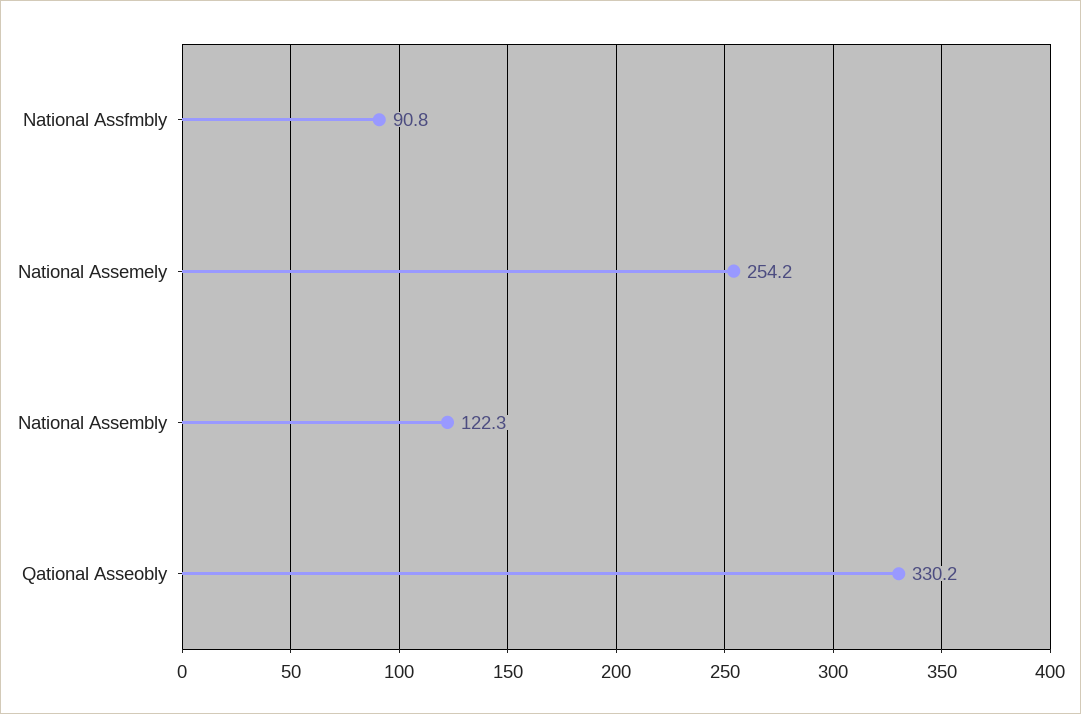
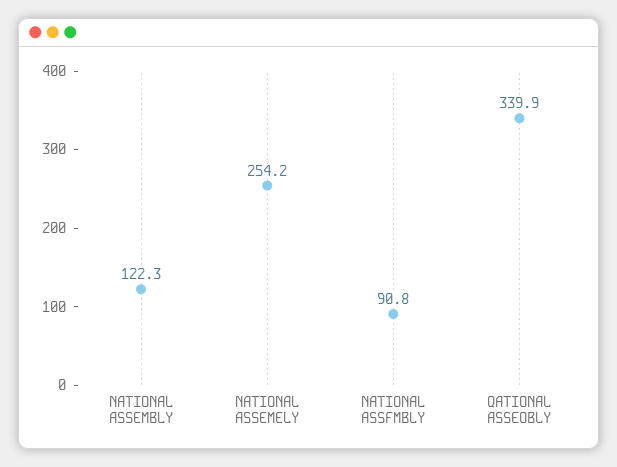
Qational Asseobly: 330.2 -> 339.9

